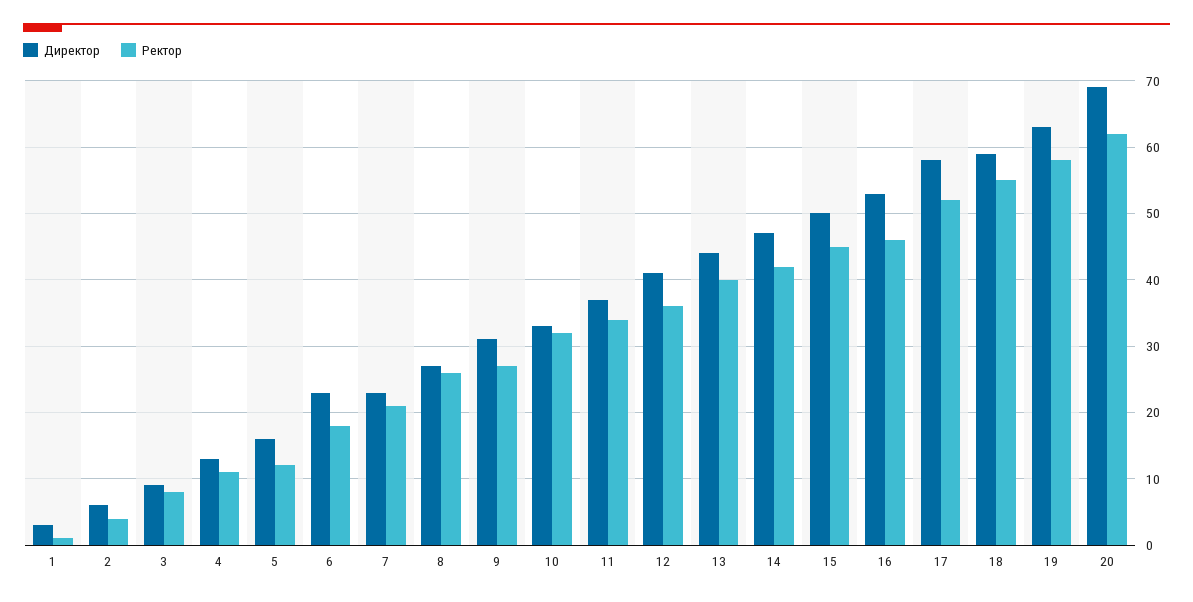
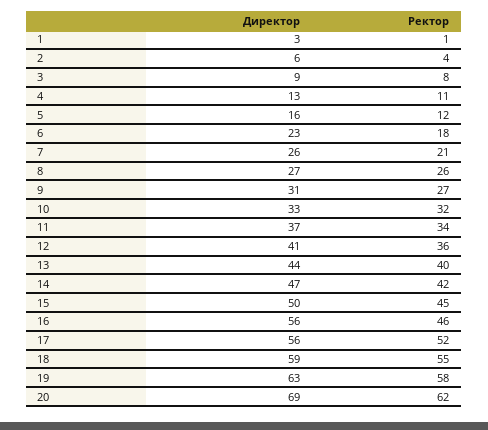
Директор, 7: 23 -> 26
Директор, 16: 53 -> 56
Директор, 17: 58 -> 56

